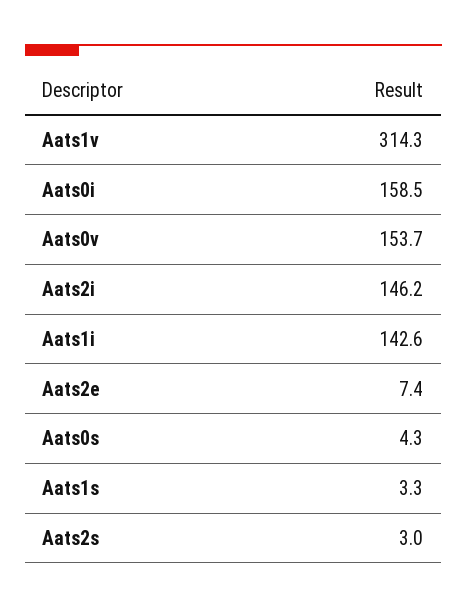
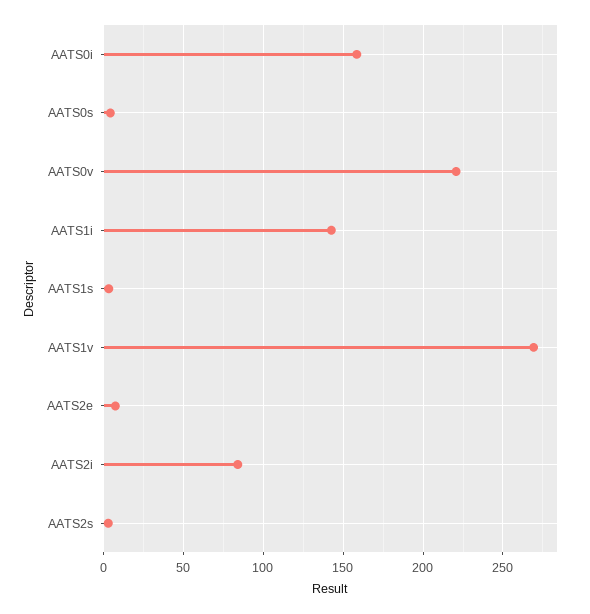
Aats1v: 314.3 -> 270
Aats0v: 153.7 -> 220
Aats2i: 146.2 -> 85

